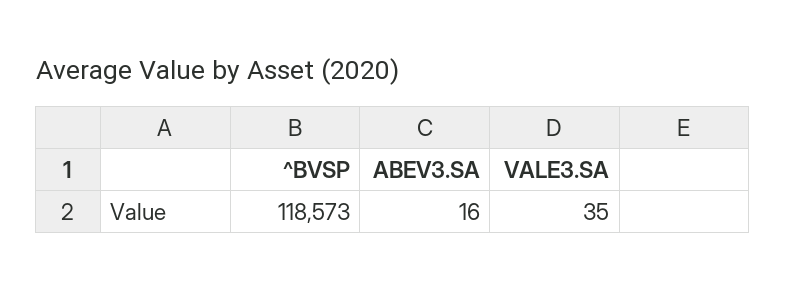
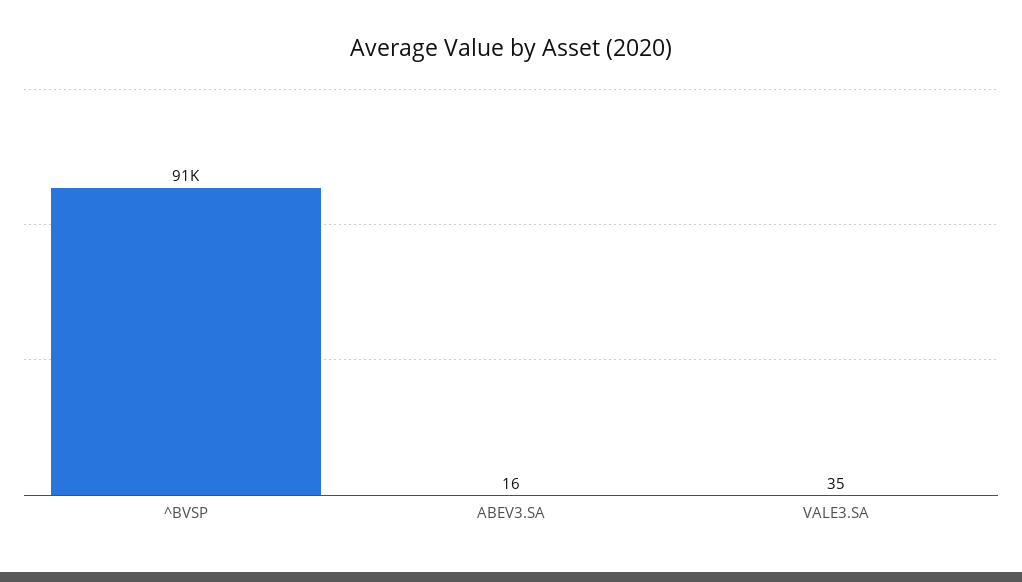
^BVSP: 118573 -> 91000

